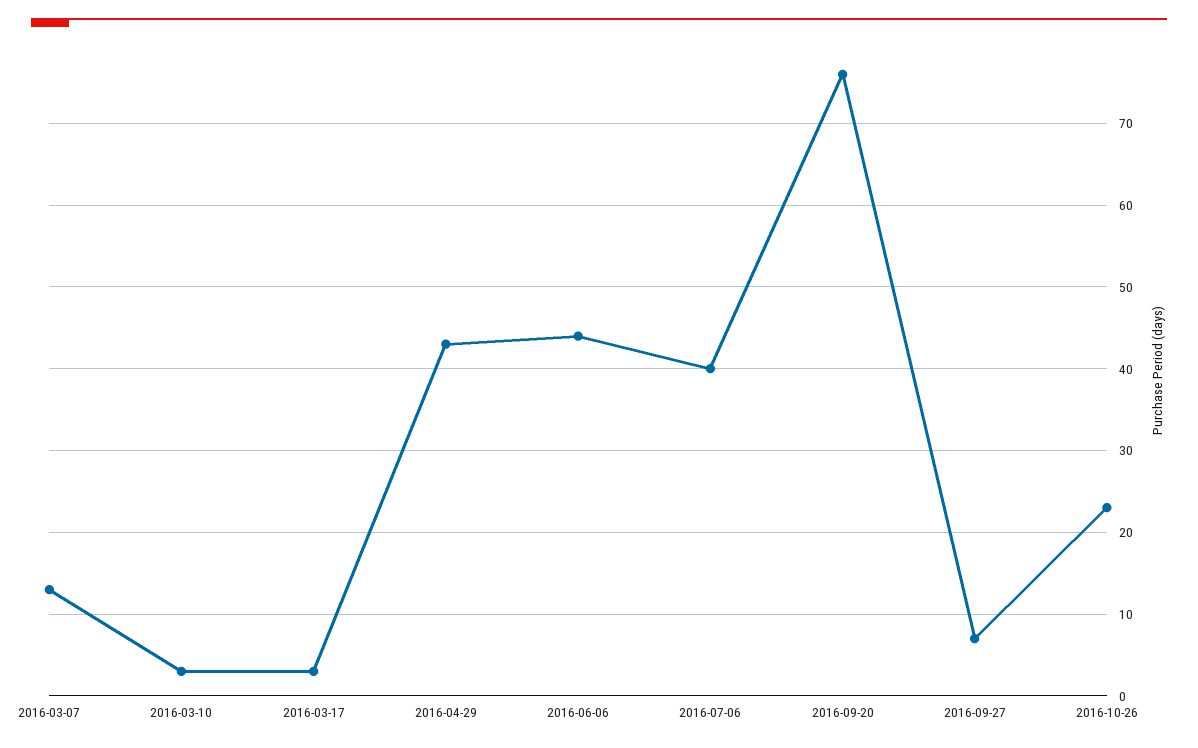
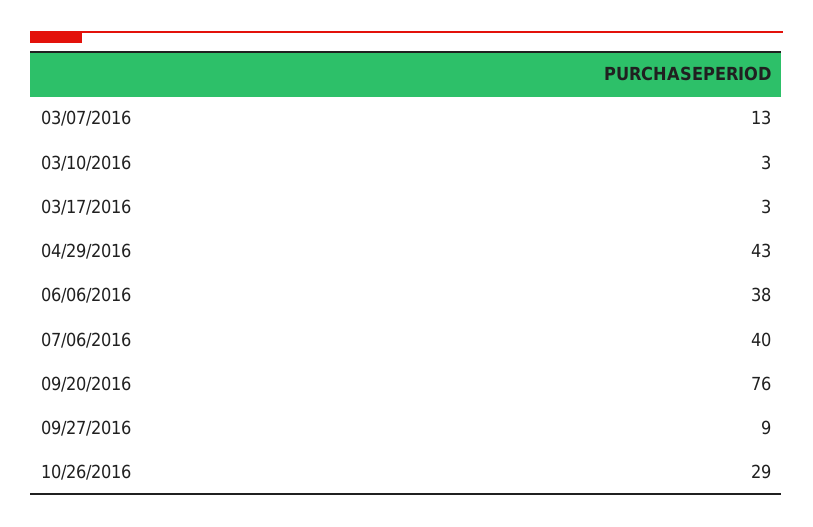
2016-06-06: 44 -> 38
2016-09-27: 7 -> 9
2016-10-26: 23 -> 29

